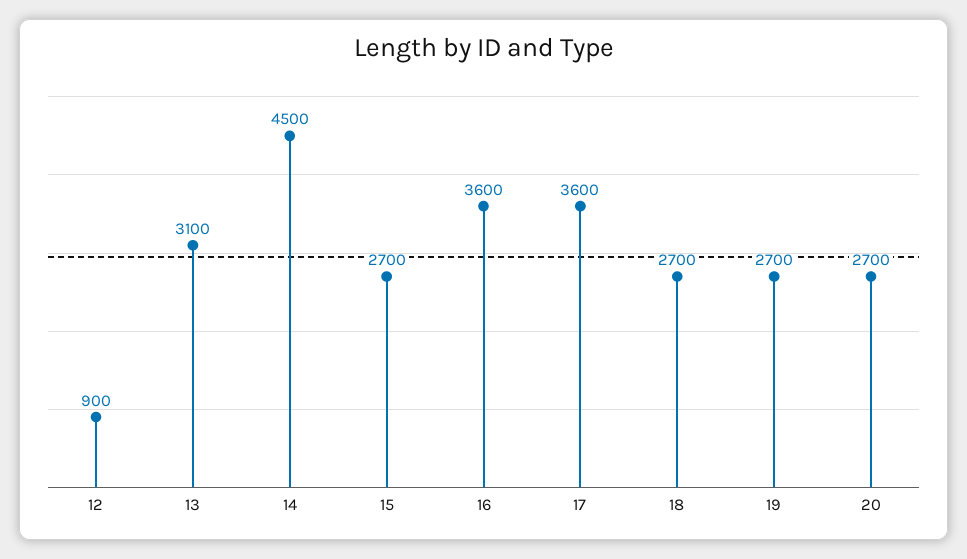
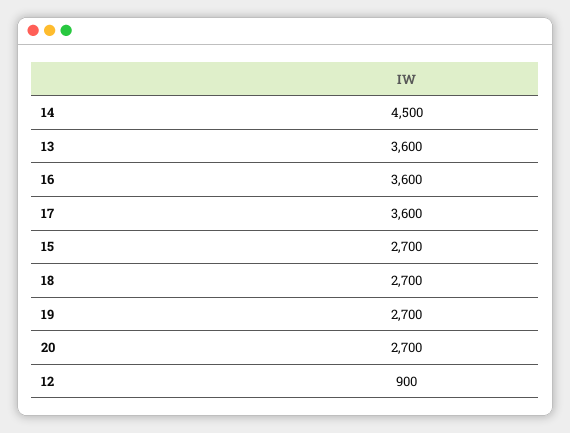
13: 3100 -> 3600

